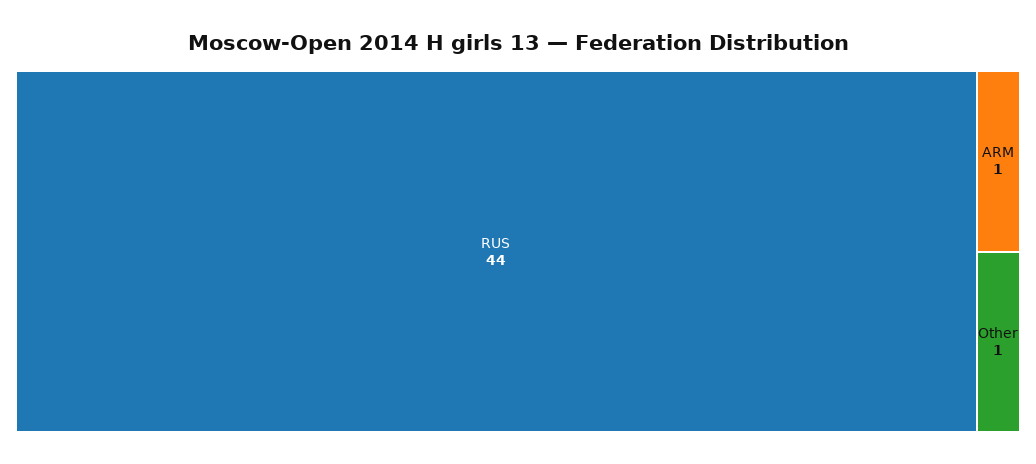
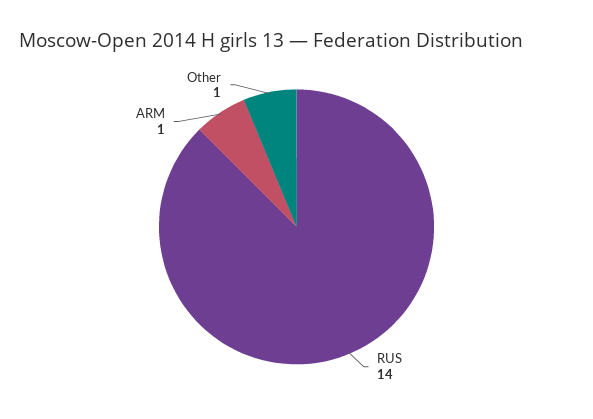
RUS: 44 -> 14

